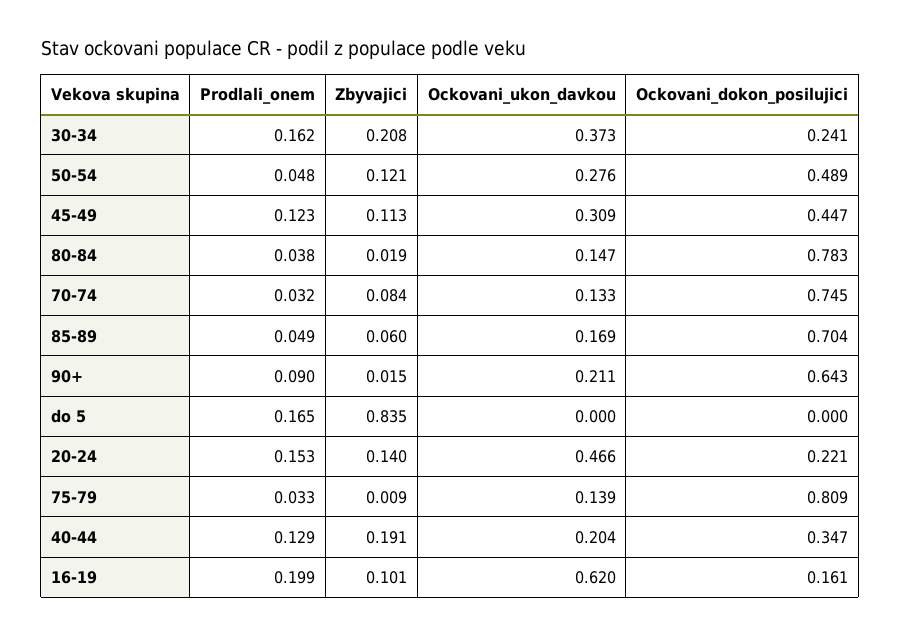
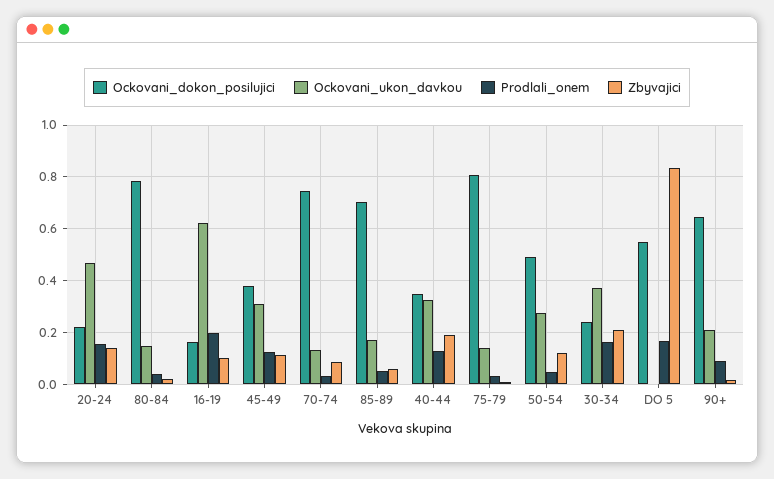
Ockovani_dokon_posilujici, 45-49: 0.447 -> 0.375
Ockovani_dokon_posilujici, do 5: 0 -> 0.55
Ockovani_ukon_davkou, 40-44: 0.204 -> 0.325

